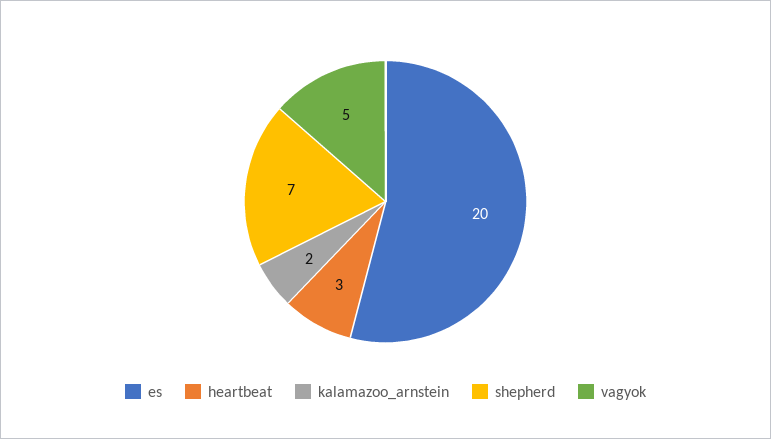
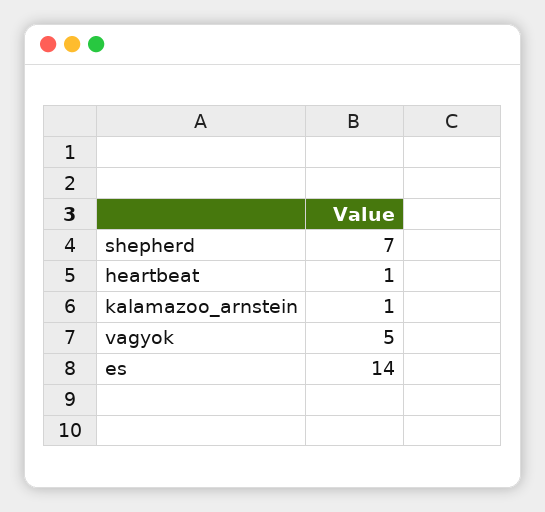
es: 20 -> 14
heartbeat: 3 -> 1
kalamazoo_arnstein: 2 -> 1

